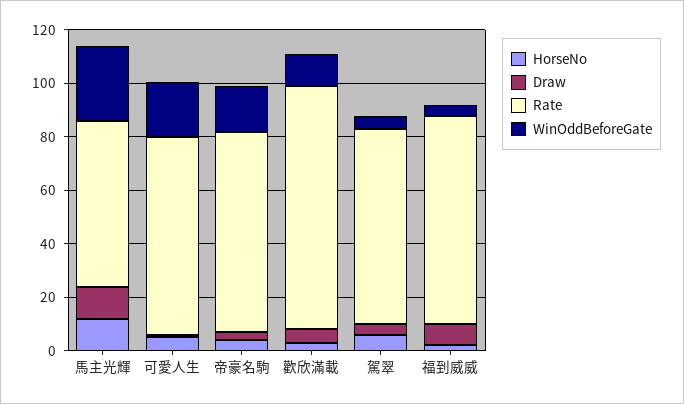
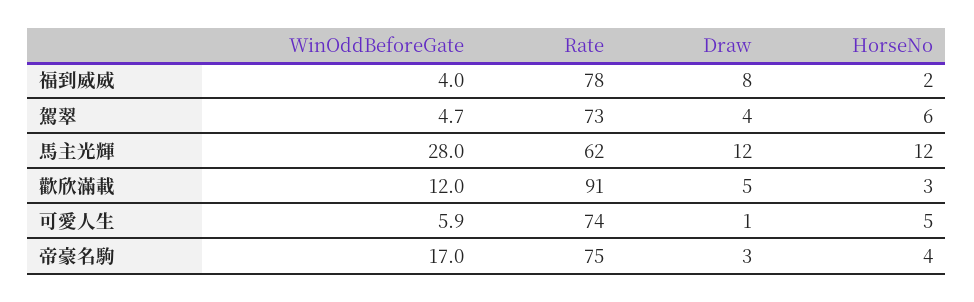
WinOddBeforeGate, 可愛人生: 20 -> 5.9

